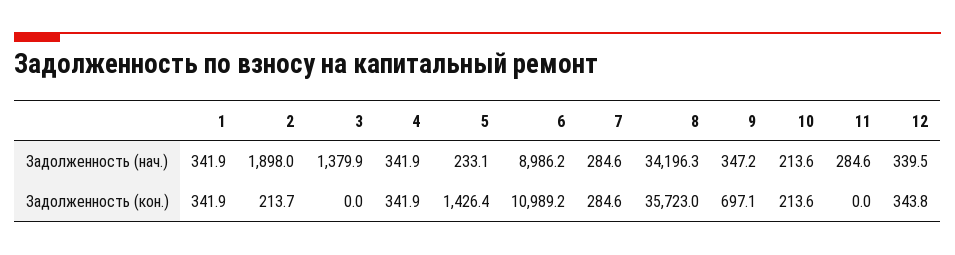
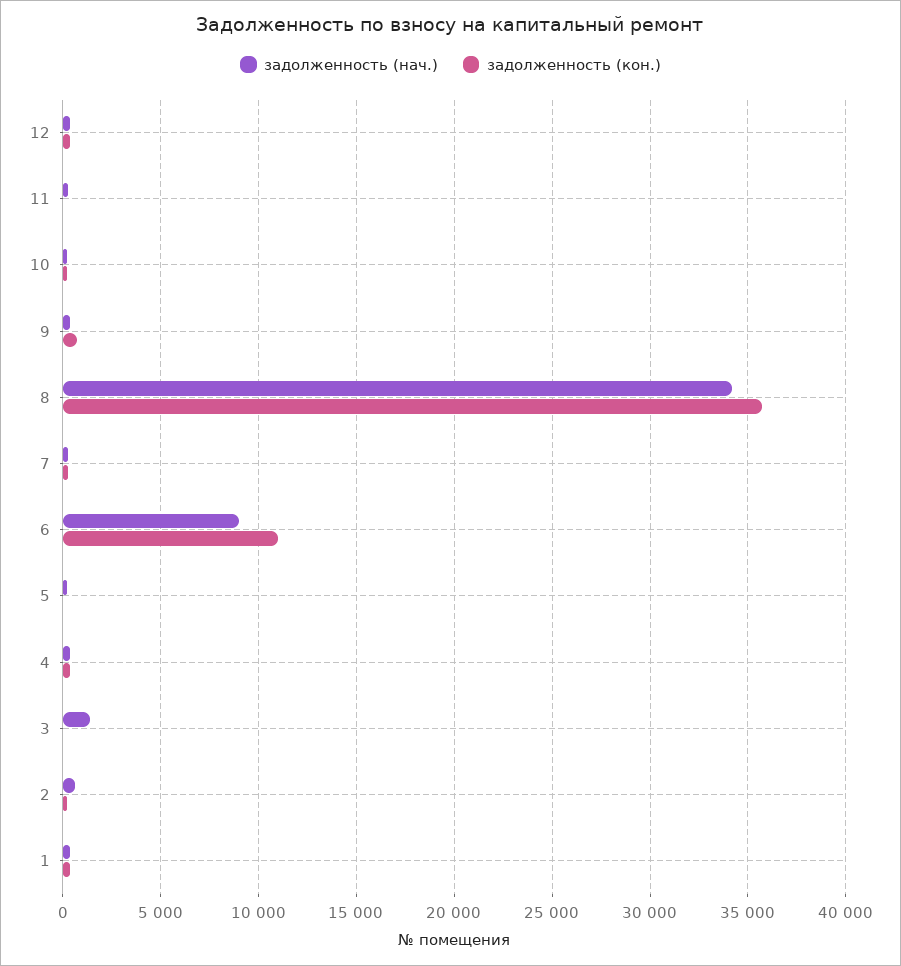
Задолженность (нач.), 2: 1898 -> 500
Задолженность (кон.), 5: 1426.4 -> 0

